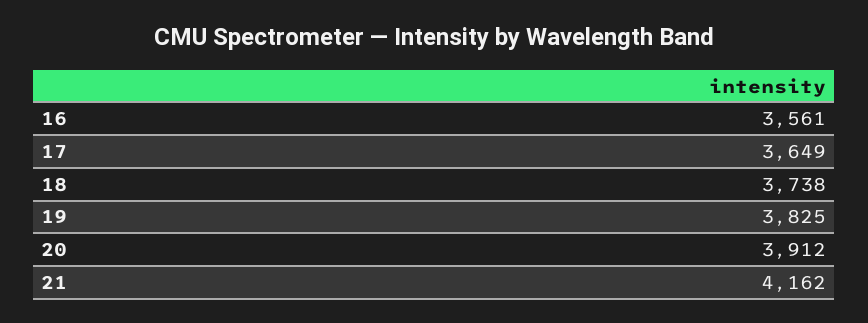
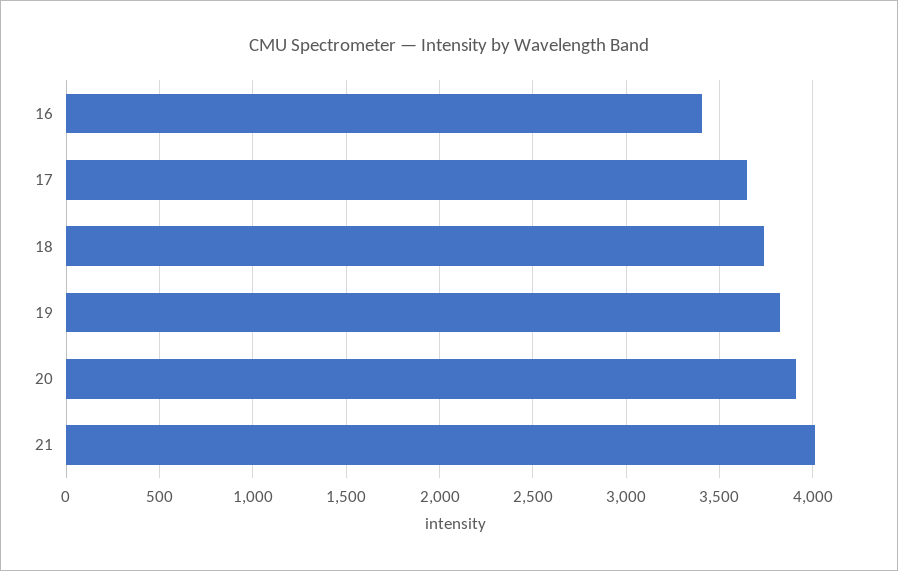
16: 3561 -> 3400
21: 4162 -> 4000

